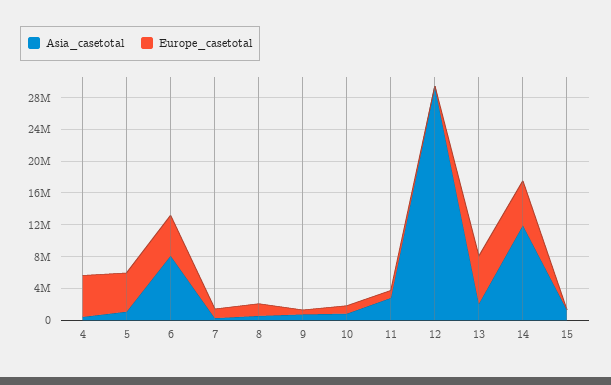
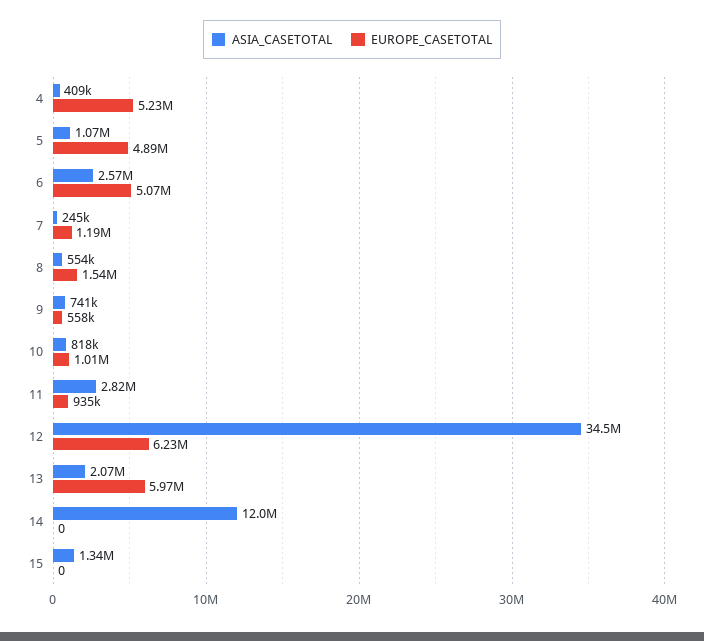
Asia_casetotal, 6: 8000000 -> 2570000
Asia_casetotal, 12: 30000000 -> 34500000
Europe_casetotal, 12: 0 -> 6230000
Europe_casetotal, 14: 6000000 -> 0

